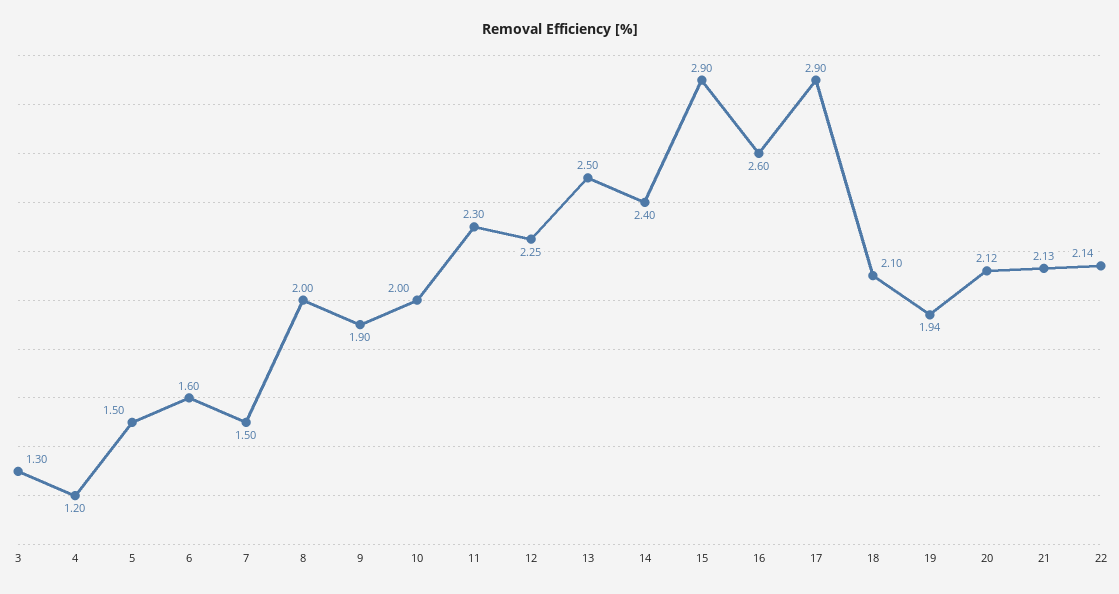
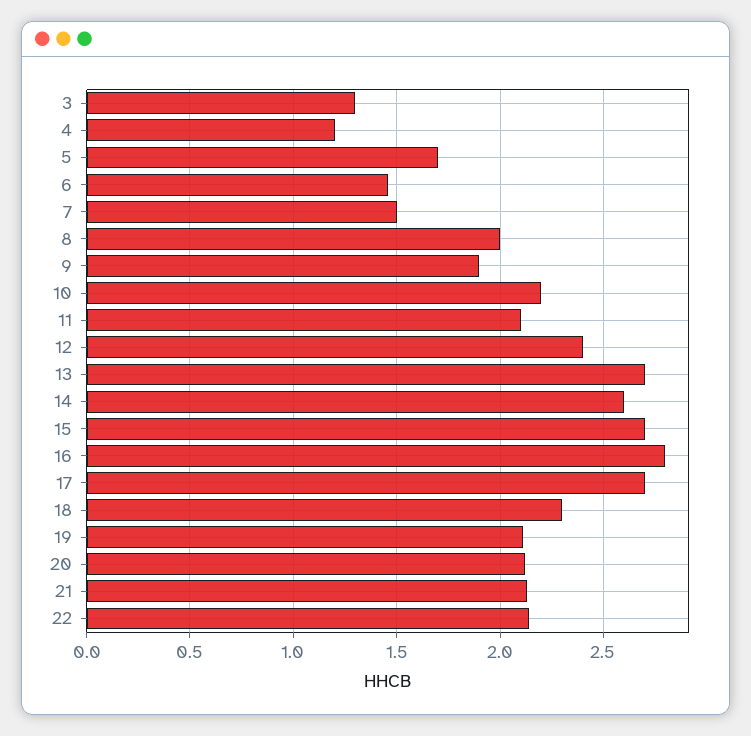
5: 1.5 -> 1.7
6: 1.6 -> 1.45
10: 2 -> 2.2
11: 2.3 -> 2.1
12: 2.25 -> 2.4
13: 2.5 -> 2.7
14: 2.4 -> 2.6
15: 2.9 -> 2.7
16: 2.6 -> 2.8
17: 2.9 -> 2.7
18: 2.1 -> 2.3
19: 1.94 -> 2.1

